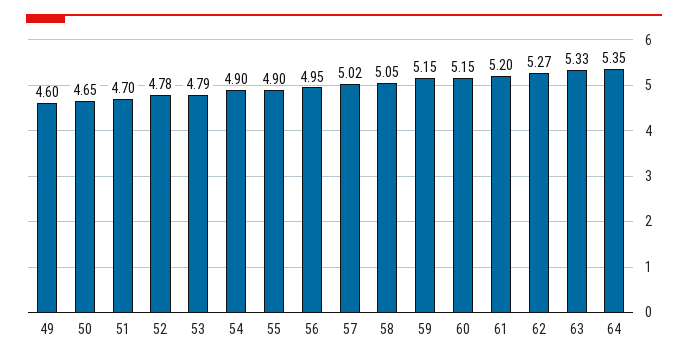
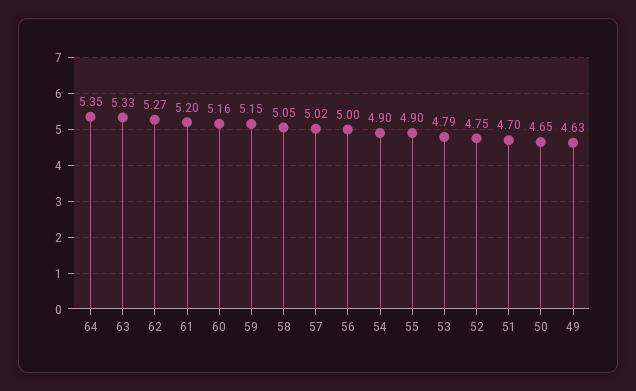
49: 4.6 -> 4.63
52: 4.78 -> 4.75
56: 4.95 -> 5
60: 5.15 -> 5.16

